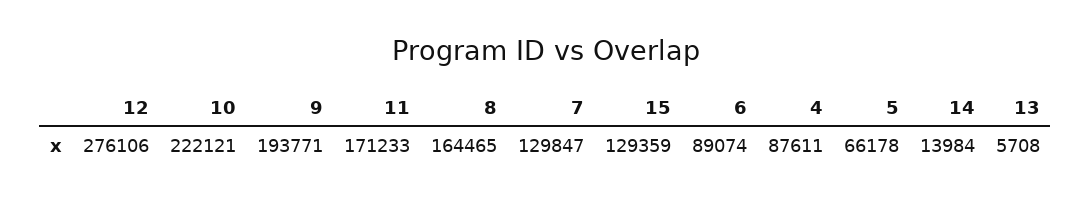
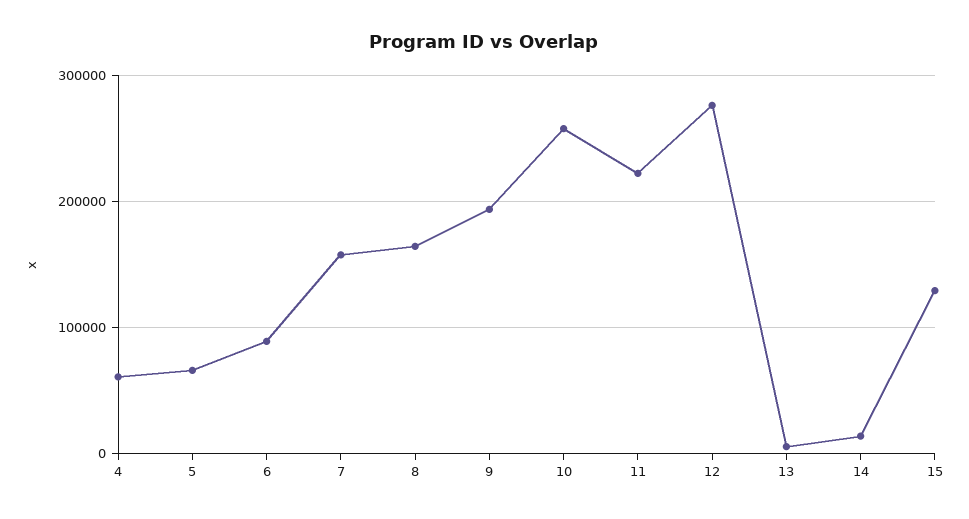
10: 222121 -> 260000
11: 171233 -> 220000
7: 129847 -> 160000
4: 87611 -> 60000

